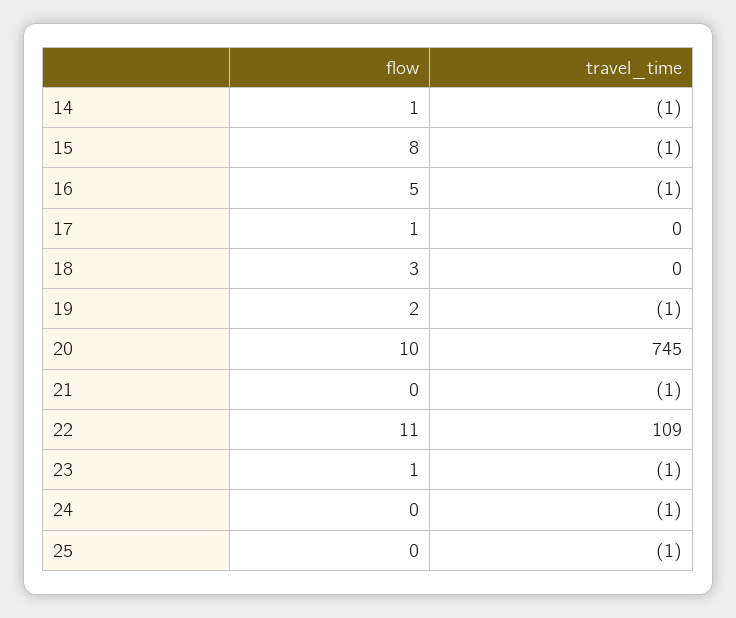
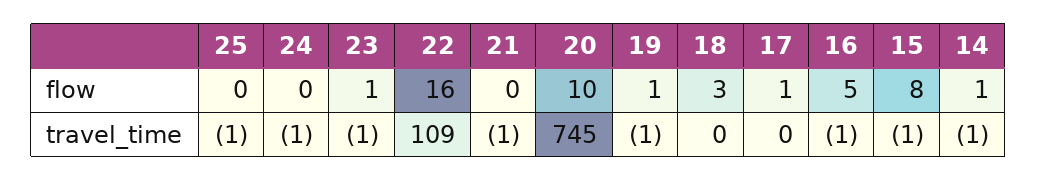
flow, 19: 2 -> 1
flow, 22: 11 -> 16

